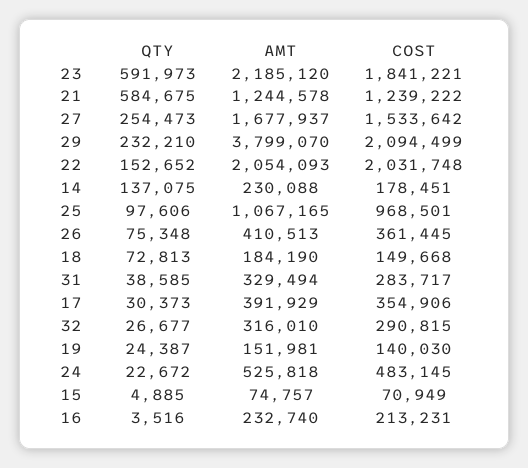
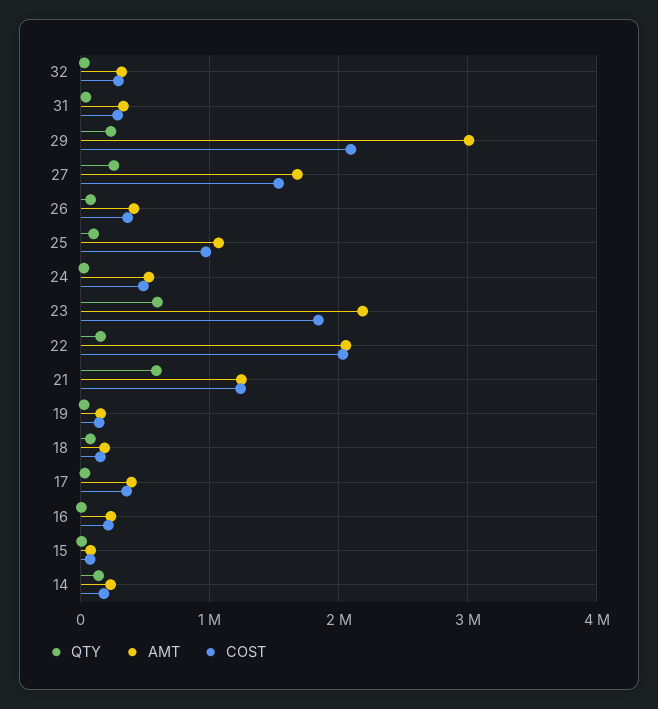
AMT, 29: 3799070 -> 3000000

